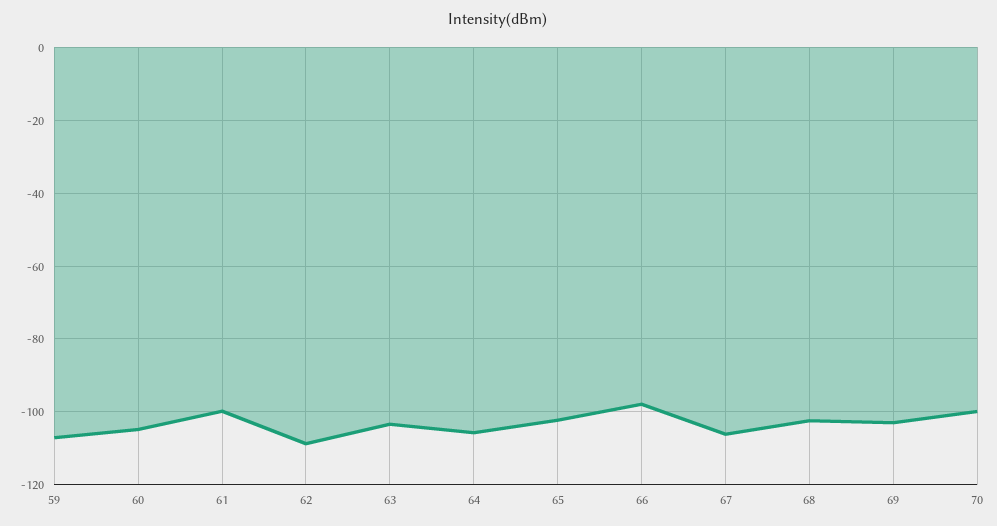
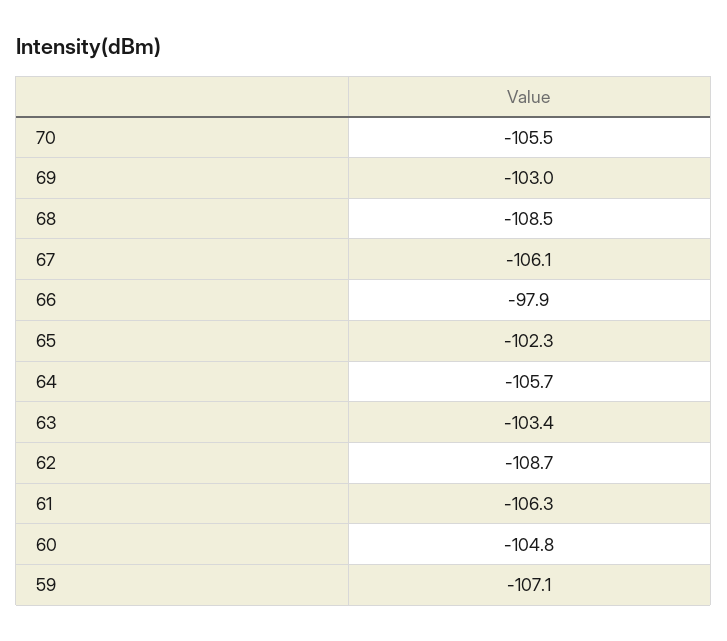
61: -100 -> -106.3
68: -102 -> -108.5
70: -100 -> -105.5

